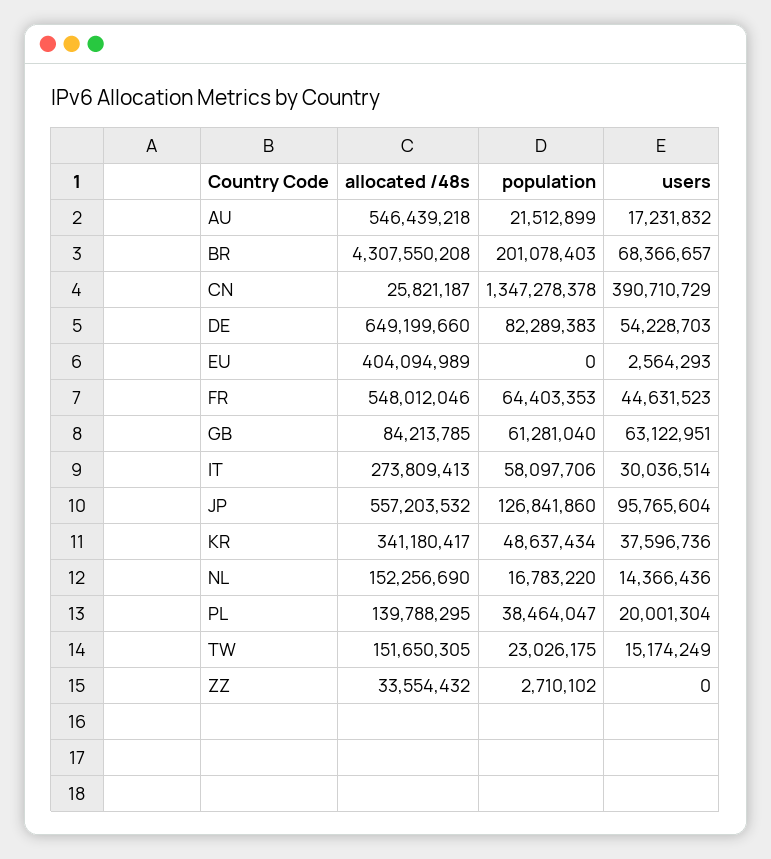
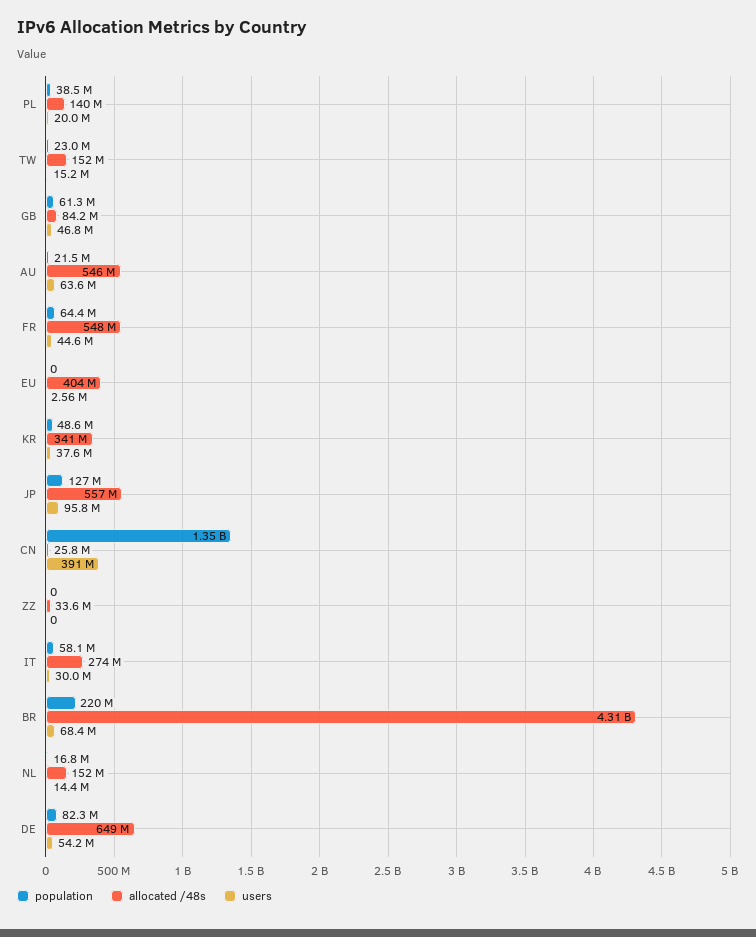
users, AU: 17231832 -> 63600000
population, BR: 201078403 -> 220000000
users, GB: 63122951 -> 46800000
population, ZZ: 2710102 -> 0

